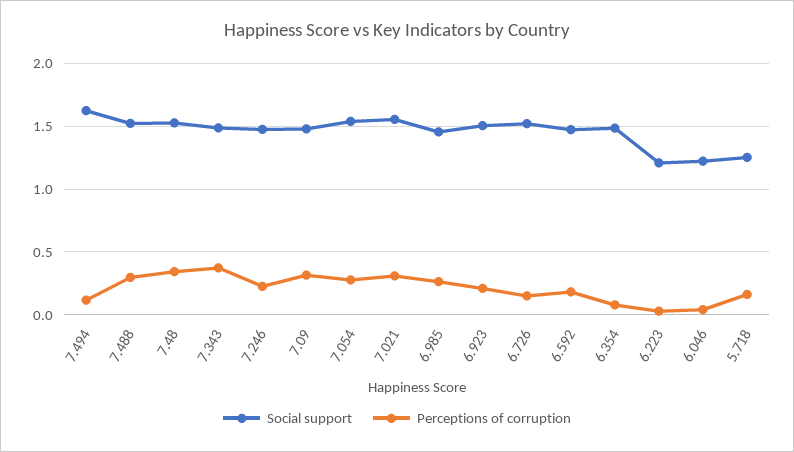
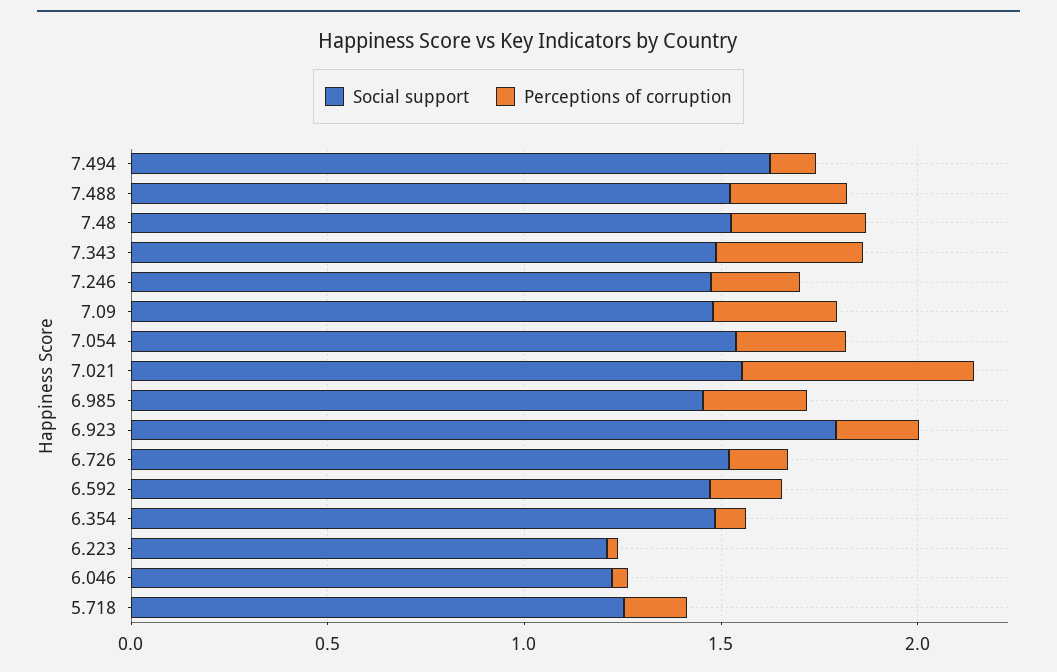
Perceptions of corruption, 7.021: 0.3 -> 0.6
Social support, 6.923: 1.5 -> 1.8

